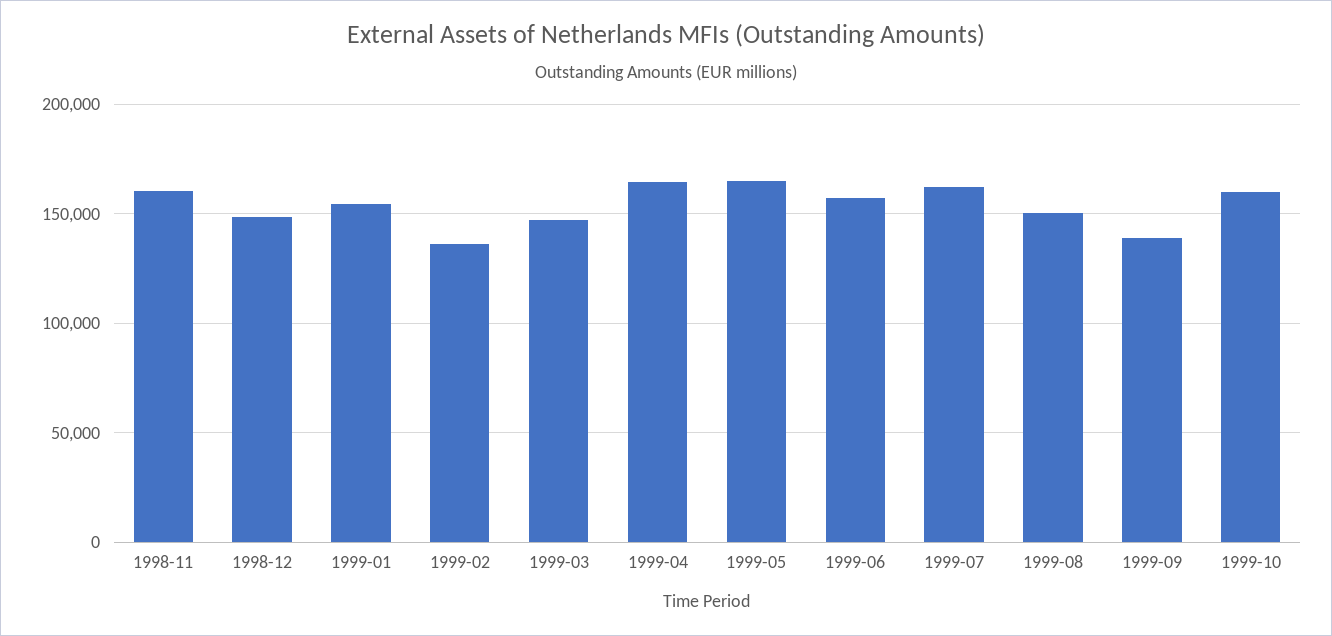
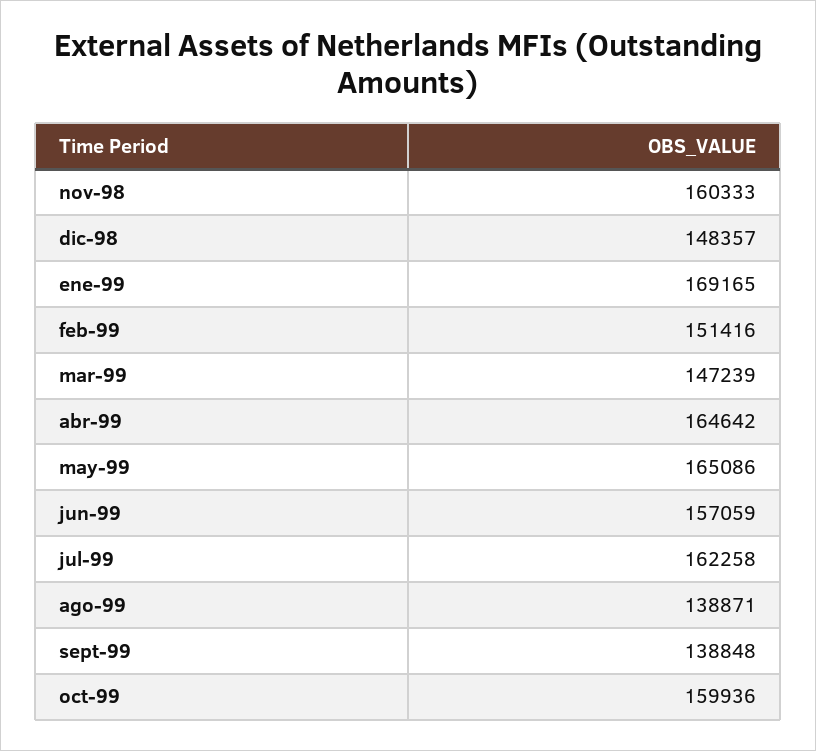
1999-01: 155000 -> 169165
1999-02: 135000 -> 151416
1999-08: 150000 -> 138871

